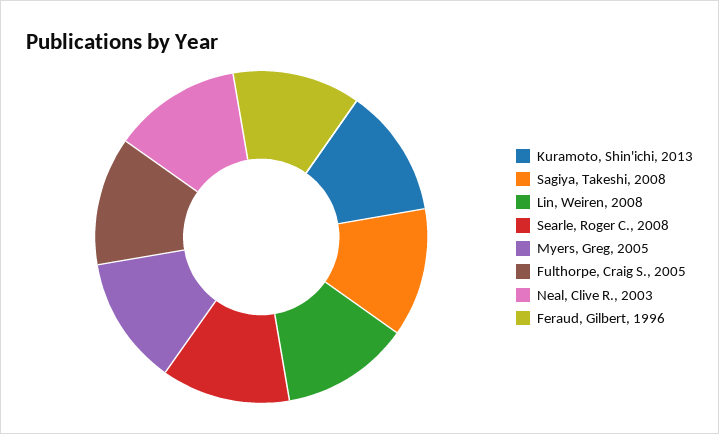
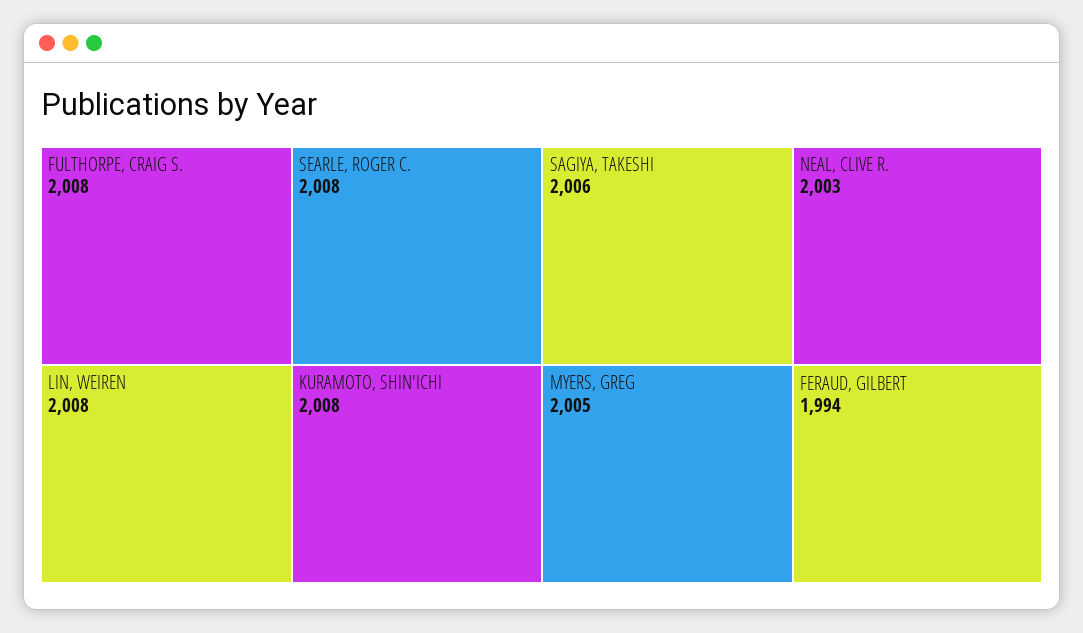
Kuramoto, Shin'ichi: 2013 -> 2008
Sagiya, Takeshi: 2008 -> 2006
Fulthorpe, Craig S.: 2005 -> 2008
Feraud, Gilbert: 1996 -> 1994

